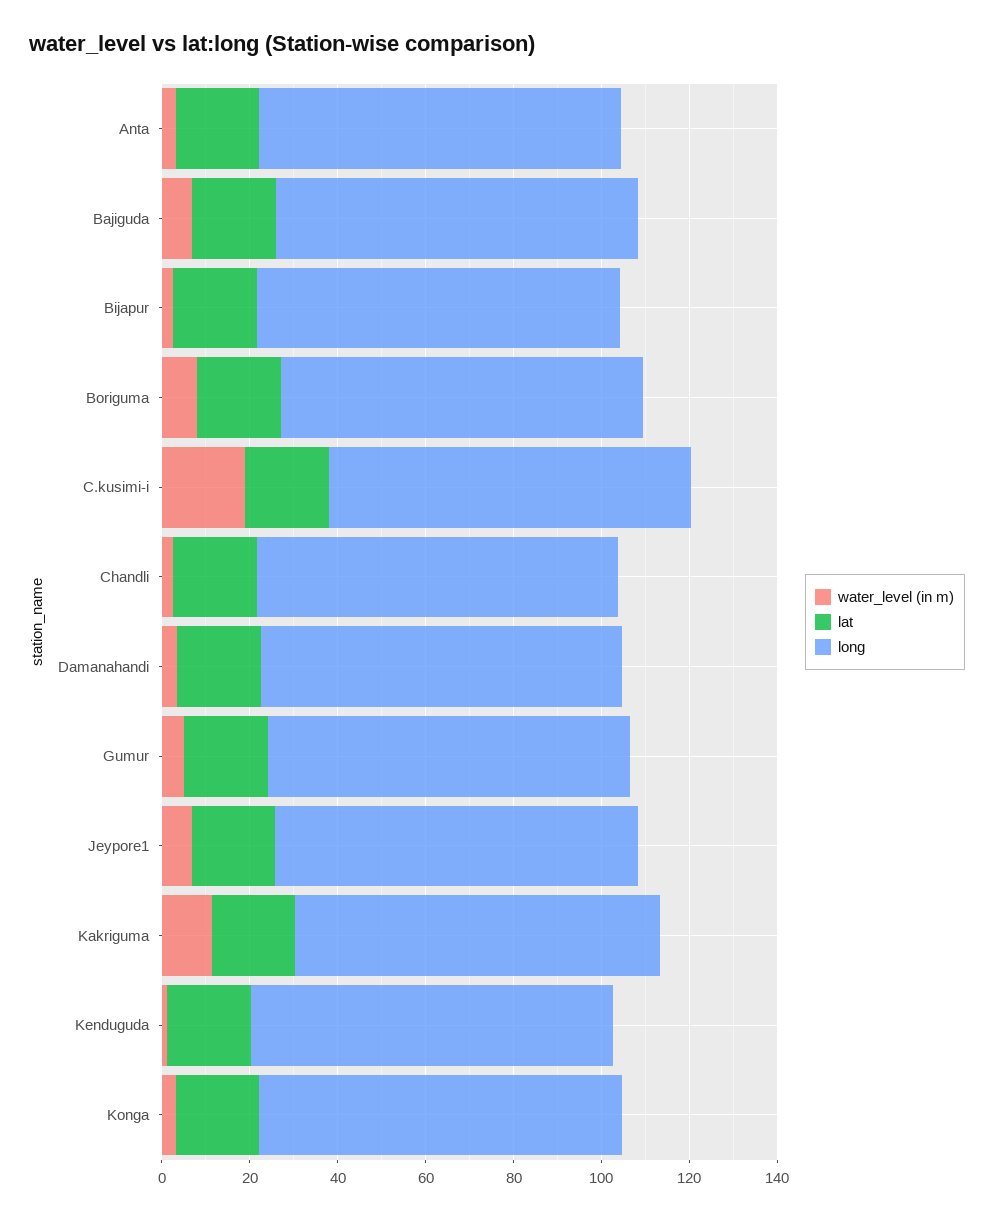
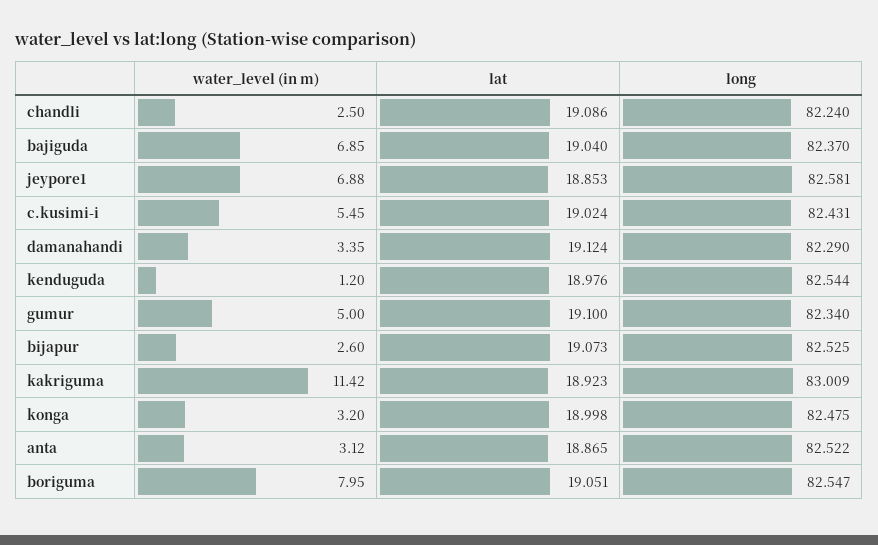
water_level (in m), C.kusimi-i: 20 -> 5.45

